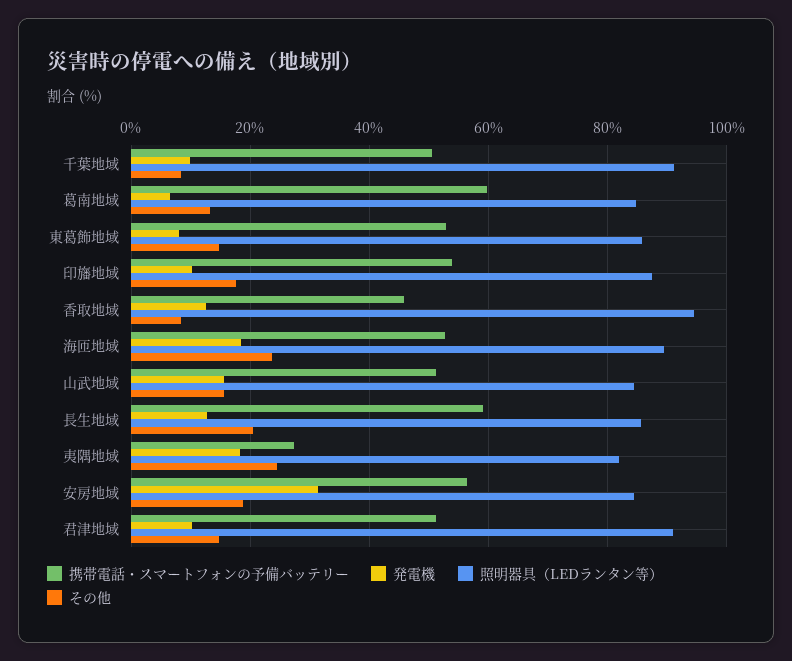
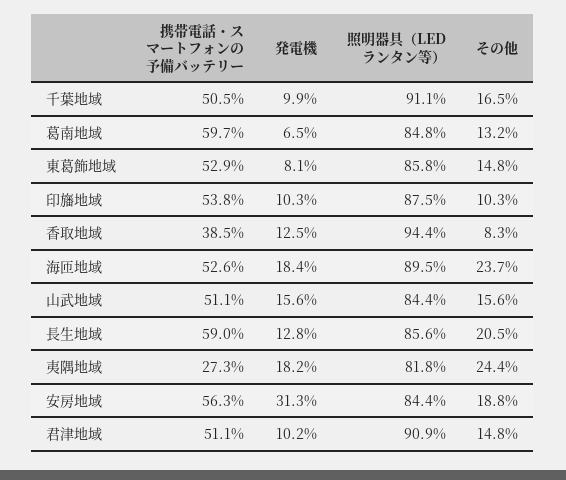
その他, 千葉地域: 8 -> 16.5
その他, 印旛地域: 18 -> 10.3
携帯電話・スマートフォンの予備バッテリー, 香取地域: 46 -> 38.5

